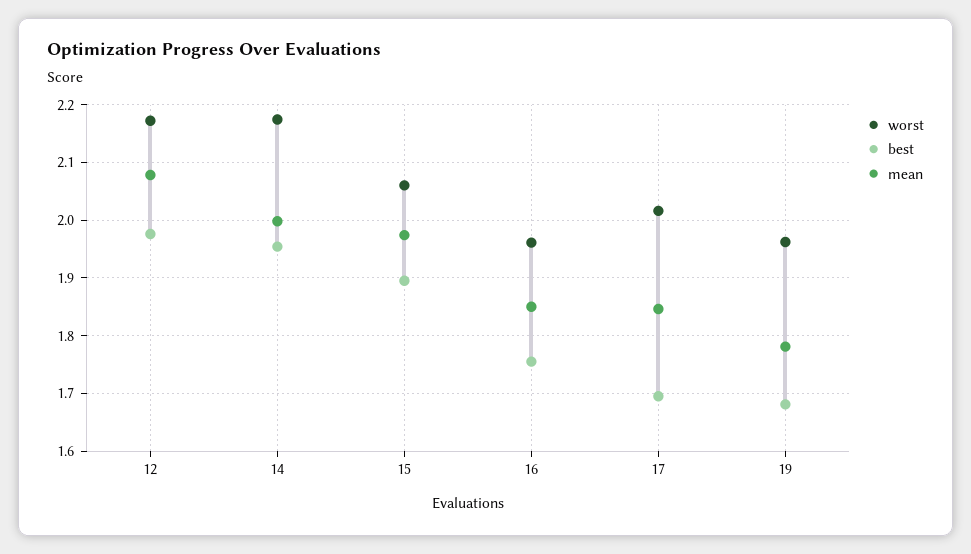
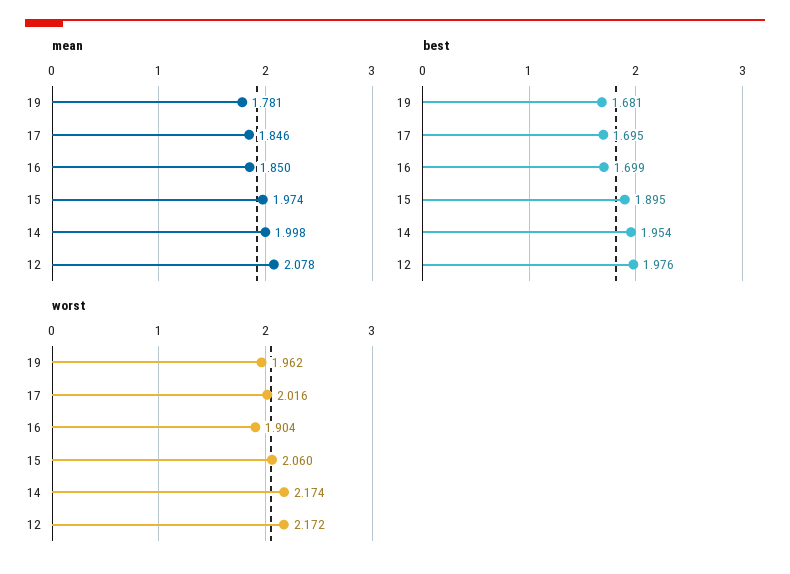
worst, 16: 1.96 -> 1.904
best, 16: 1.76 -> 1.699

